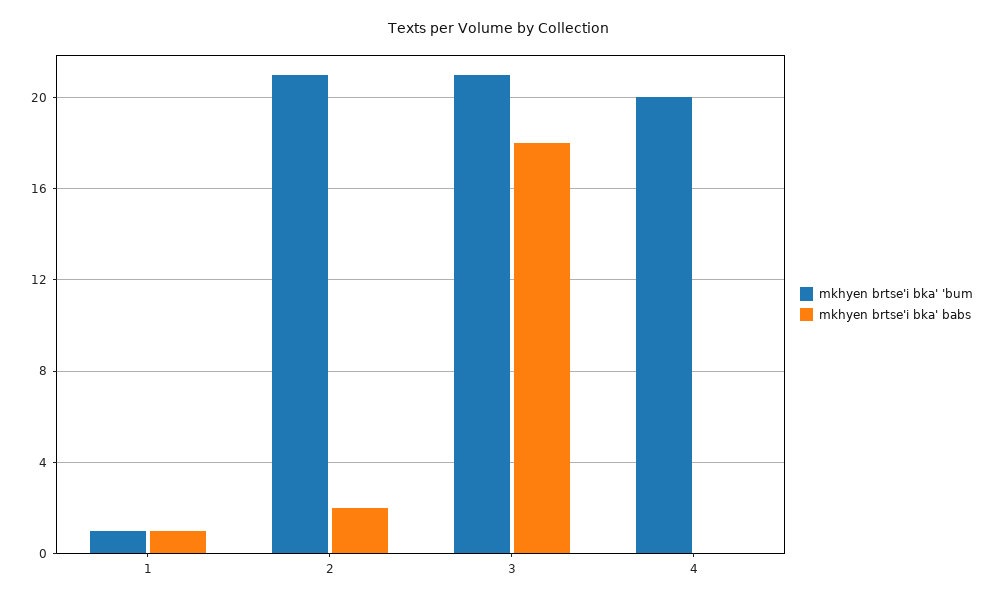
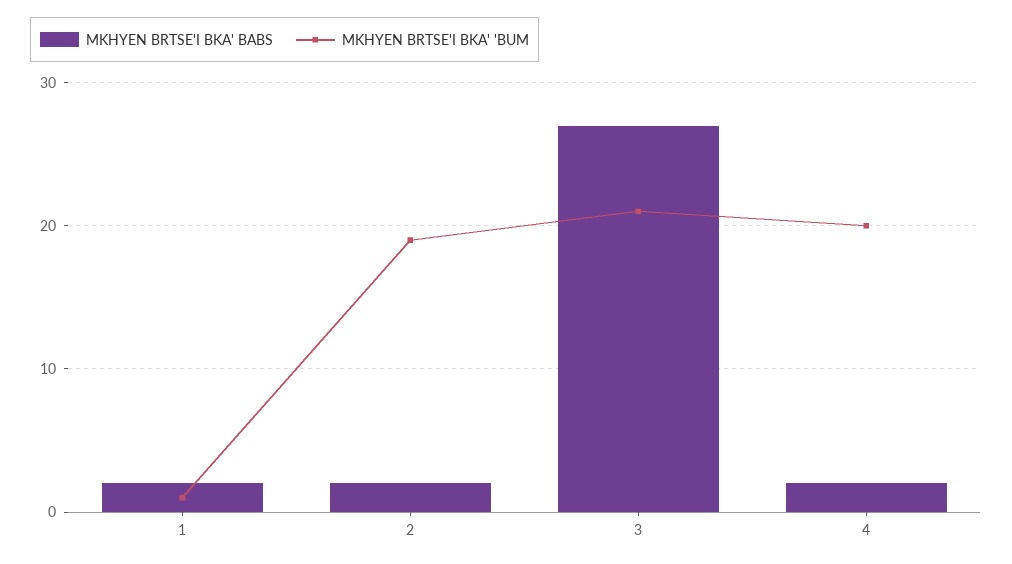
mkhyen brtse'i bka' babs, 1: 1 -> 2
mkhyen brtse'i bka' 'bum, 2: 21 -> 19
mkhyen brtse'i bka' babs, 3: 18 -> 27
mkhyen brtse'i bka' babs, 4: 0 -> 2

